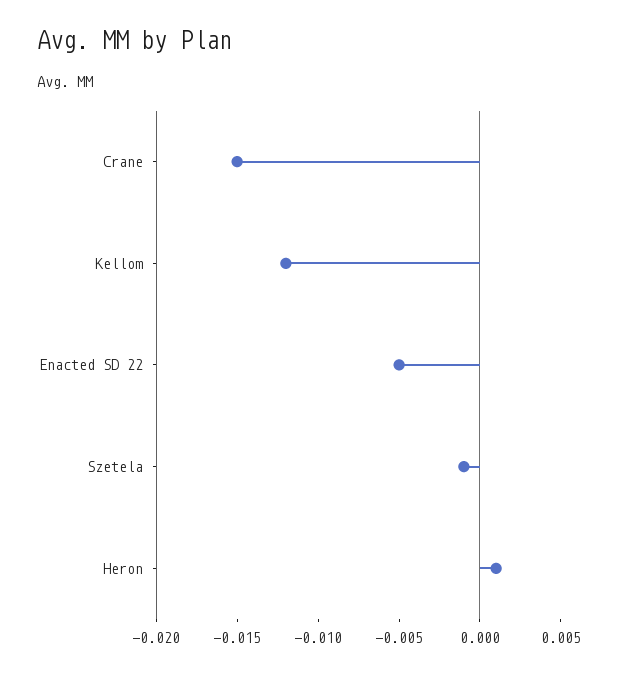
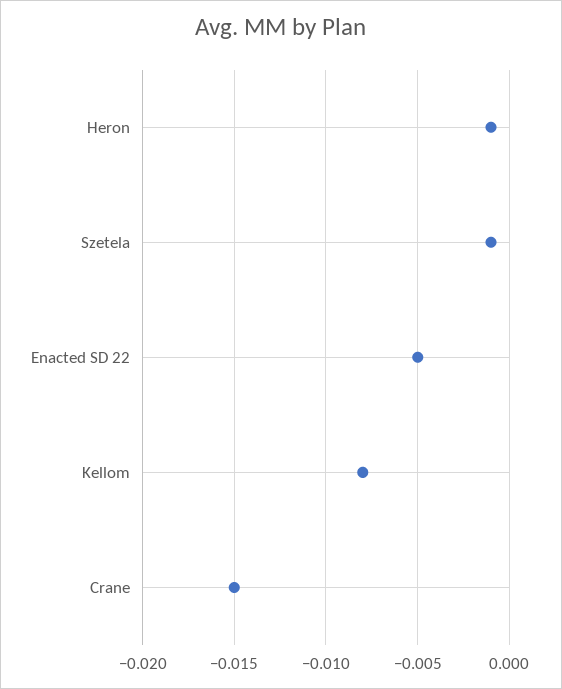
Kellom: -0.012 -> -0.008
Heron: 0.001 -> -0.001

